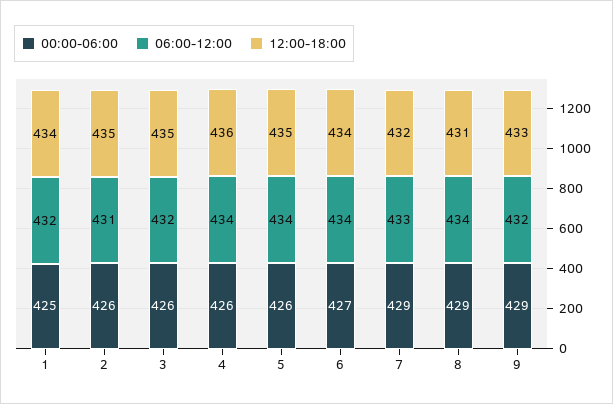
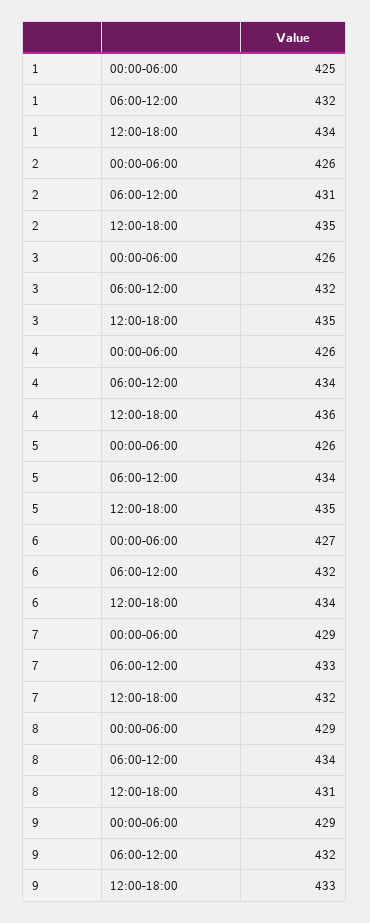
06:00-12:00, 6: 434 -> 432

